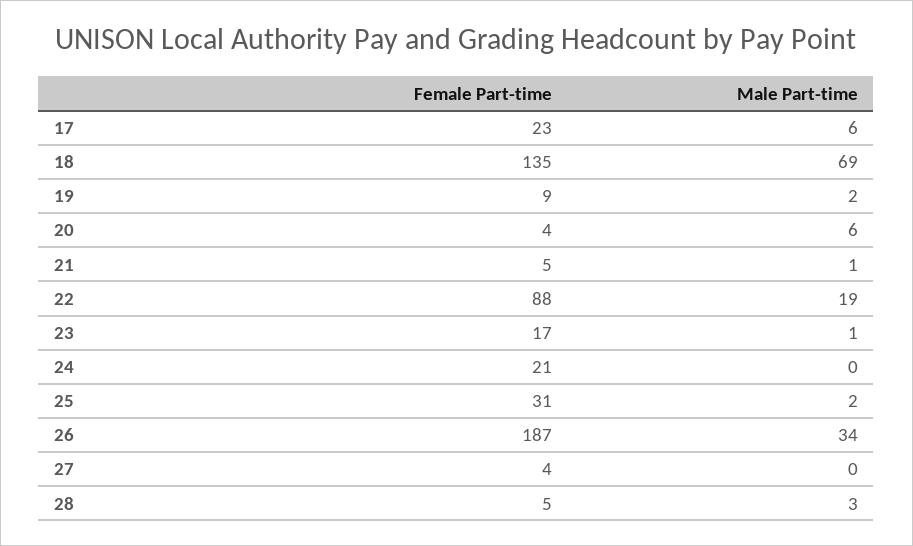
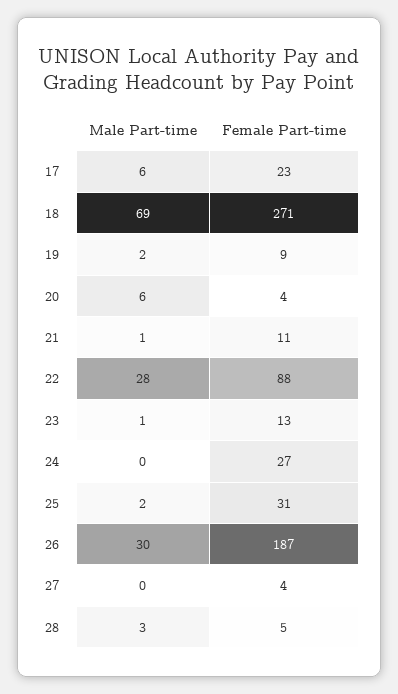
Female Part-time, 18: 135 -> 271
Female Part-time, 21: 5 -> 11
Male Part-time, 22: 19 -> 28
Female Part-time, 23: 17 -> 13
Female Part-time, 24: 21 -> 27
Male Part-time, 26: 34 -> 30

